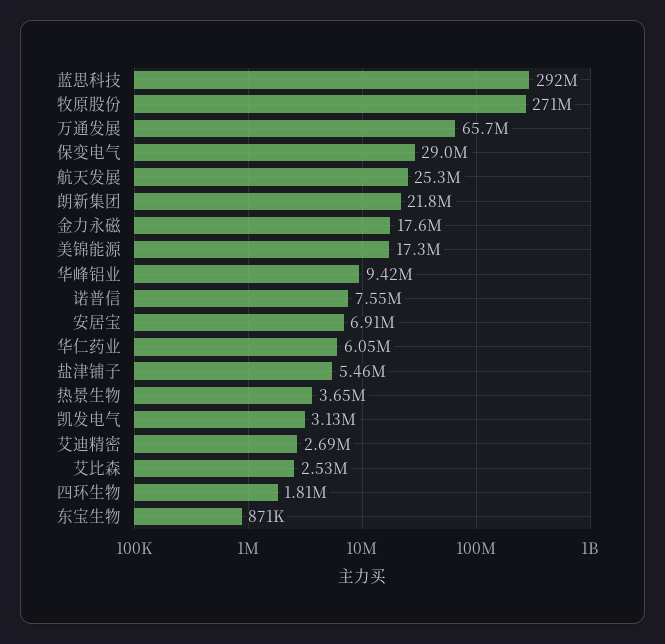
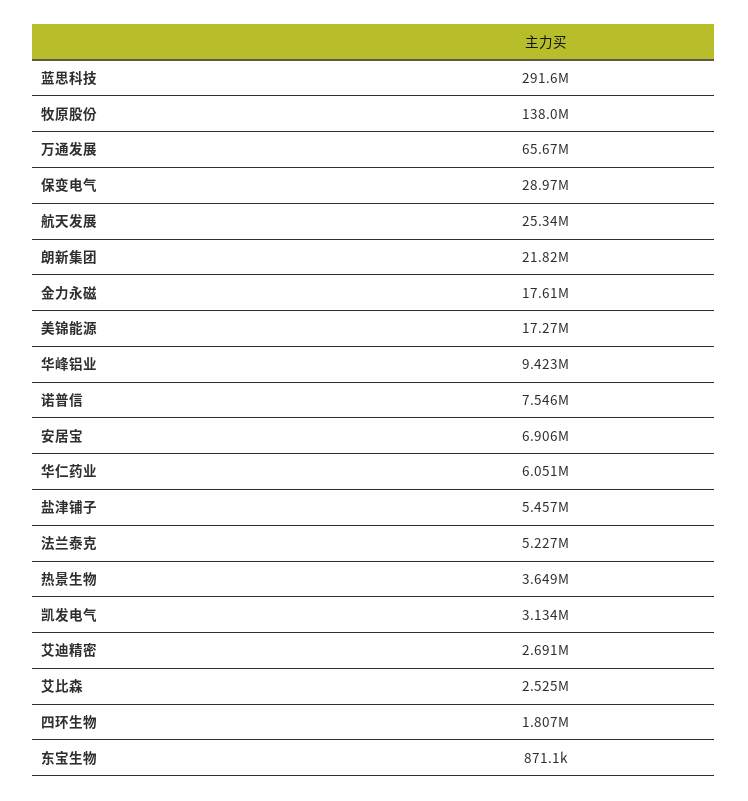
牧原股份: 271000000 -> 138000000
法兰泰克: none -> 5227000

